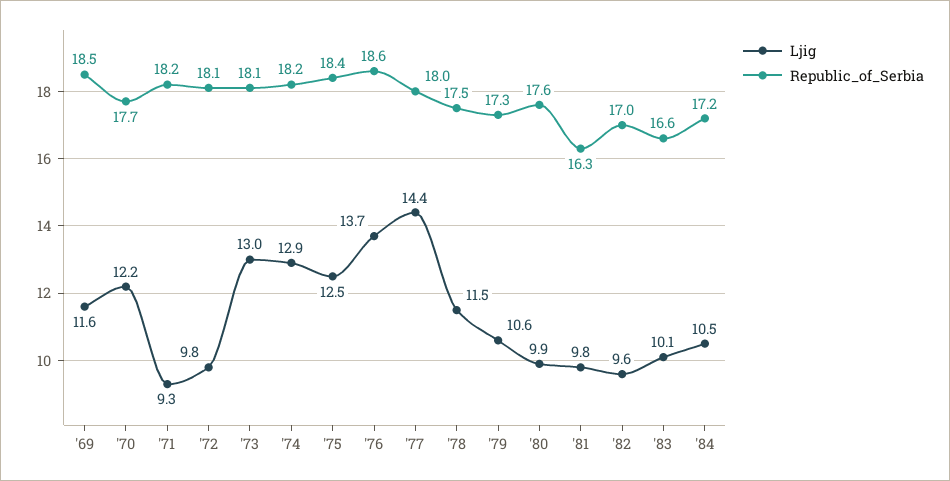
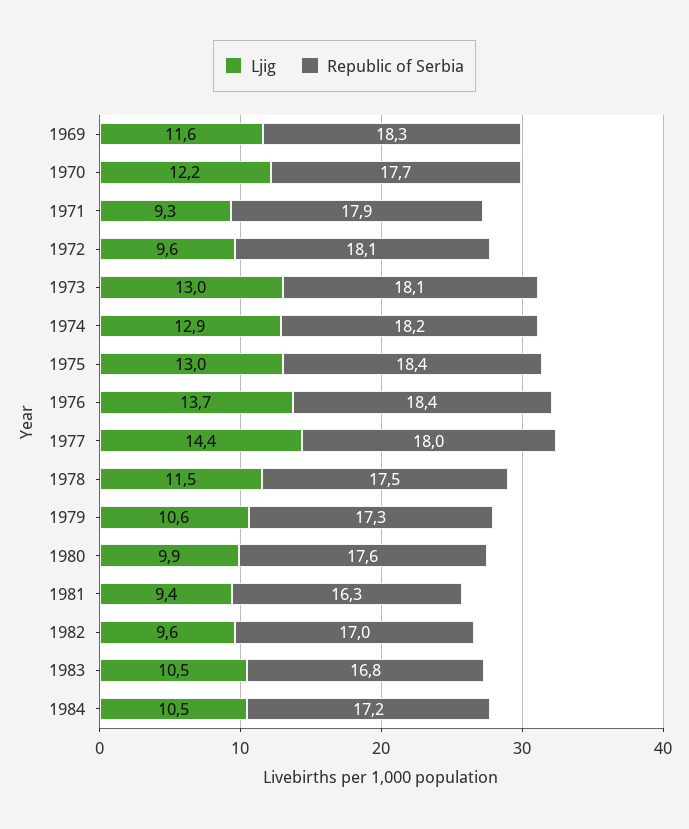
Republic_of_Serbia, '69: 18.5 -> 18.3
Republic_of_Serbia, '71: 18.2 -> 17.9
Ljig, '72: 9.8 -> 9.6
Ljig, '75: 12.5 -> 13
Republic_of_Serbia, '76: 18.6 -> 18.4
Ljig, '81: 9.8 -> 9.4
Ljig, '83: 10.1 -> 10.5
Republic_of_Serbia, '83: 16.6 -> 16.8

